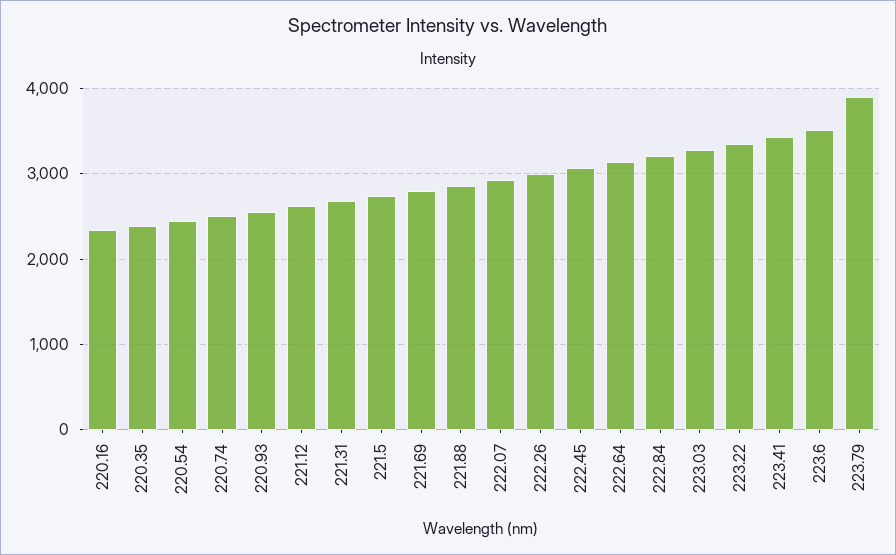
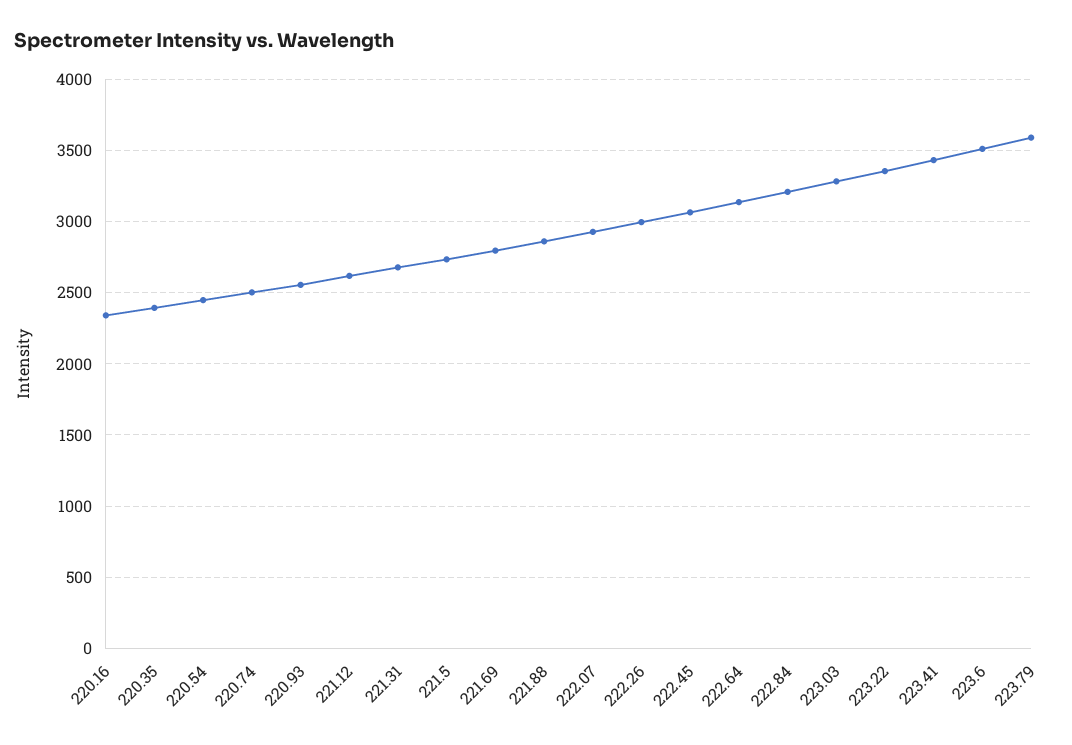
223.79: 3900 -> 3600

